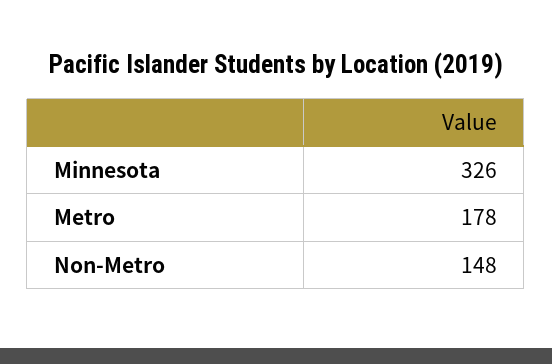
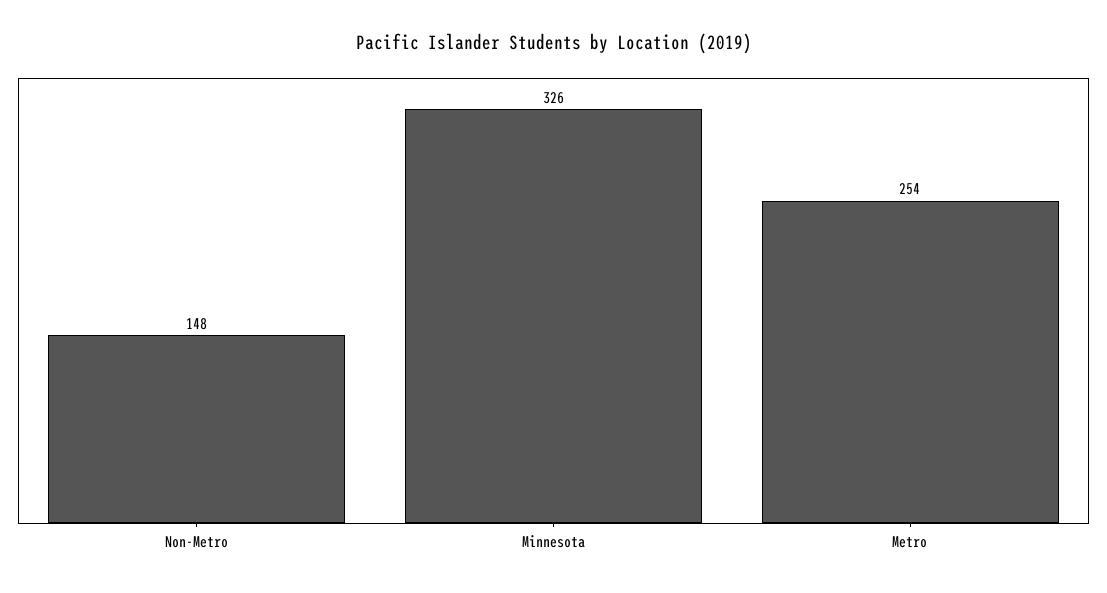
Metro: 178 -> 254

